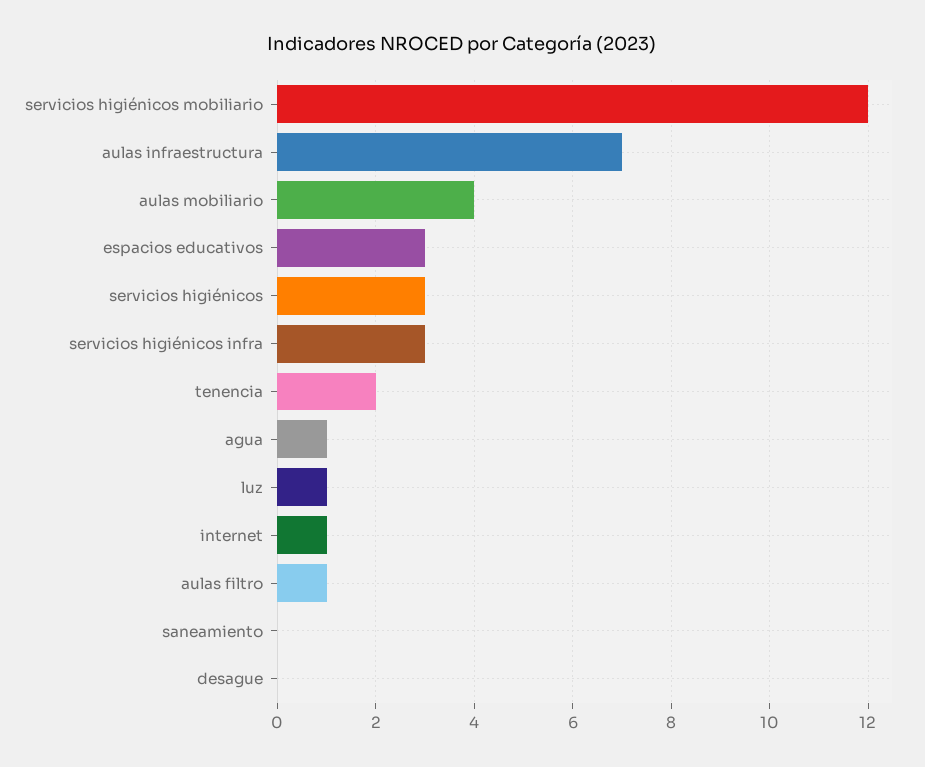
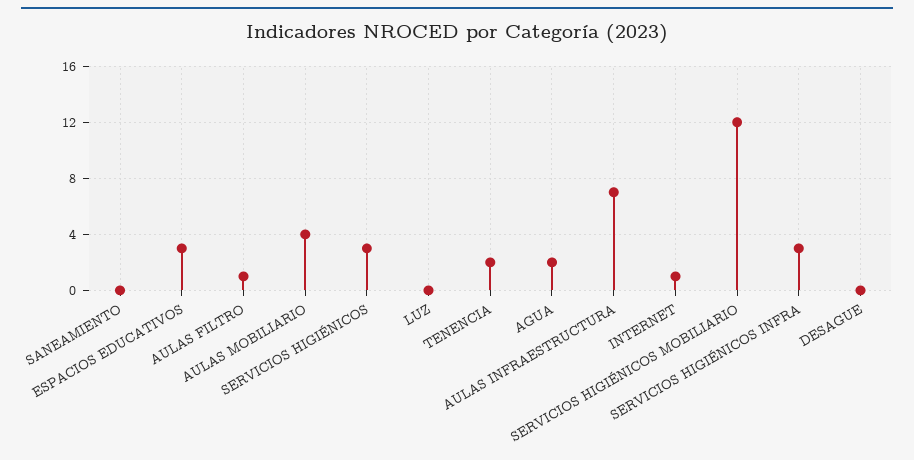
agua: 1 -> 2
luz: 1 -> 0

